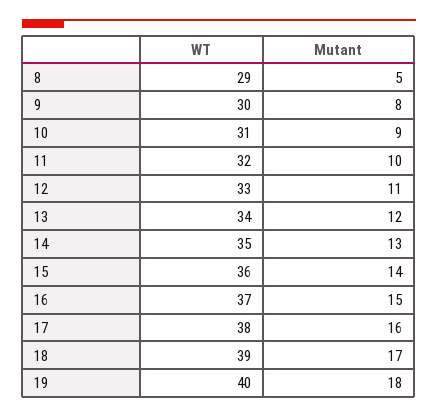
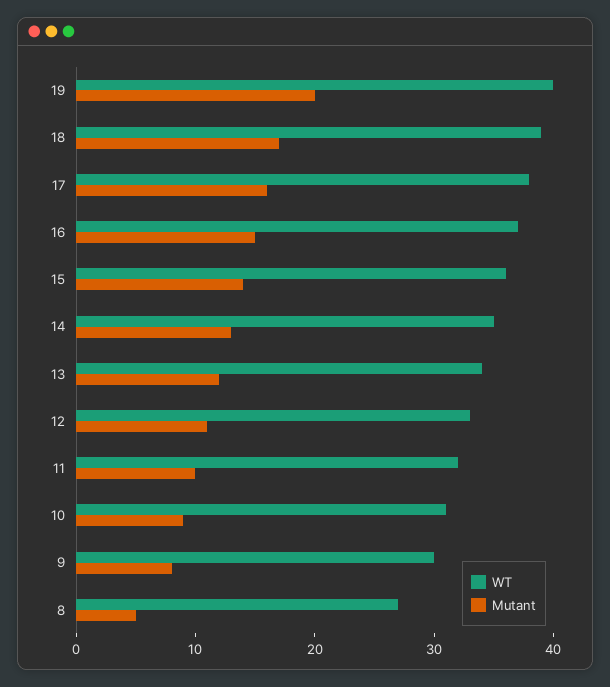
WT, 8: 29 -> 27
Mutant, 19: 18 -> 20

